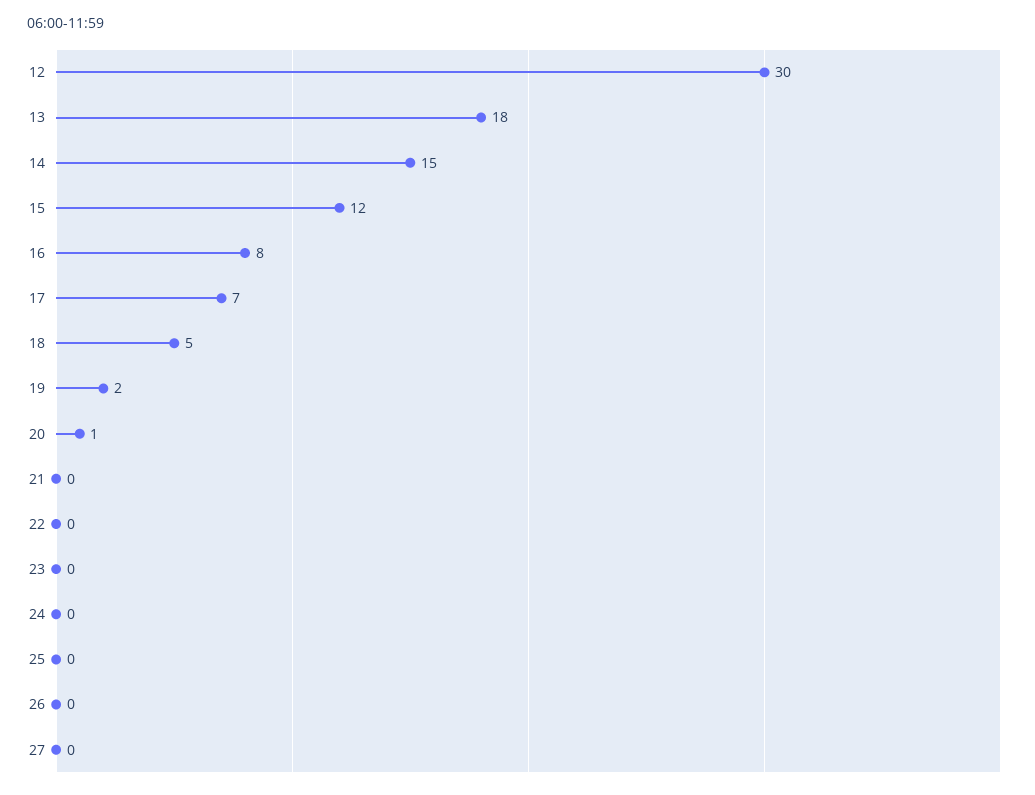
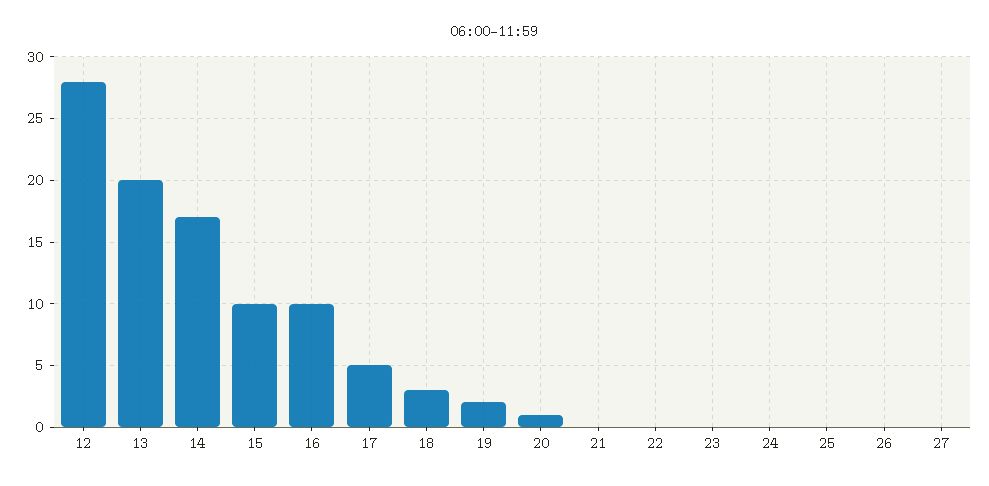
12: 30 -> 28
13: 18 -> 20
14: 15 -> 17
15: 12 -> 10
16: 8 -> 10
17: 7 -> 5
18: 5 -> 3

